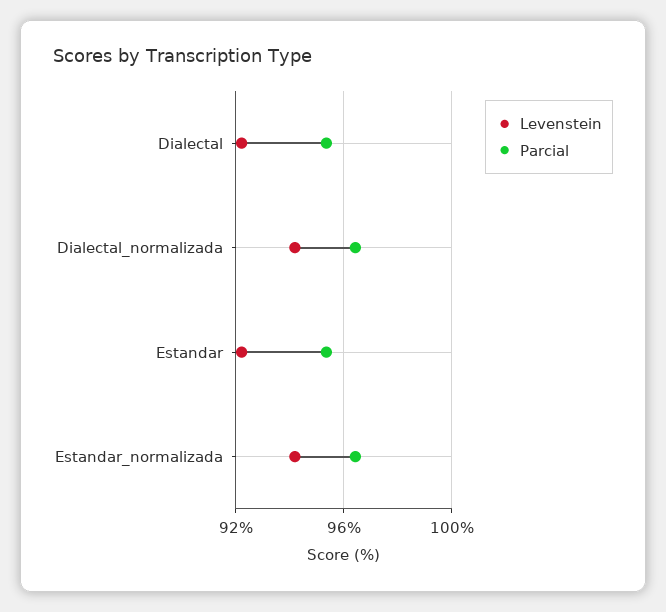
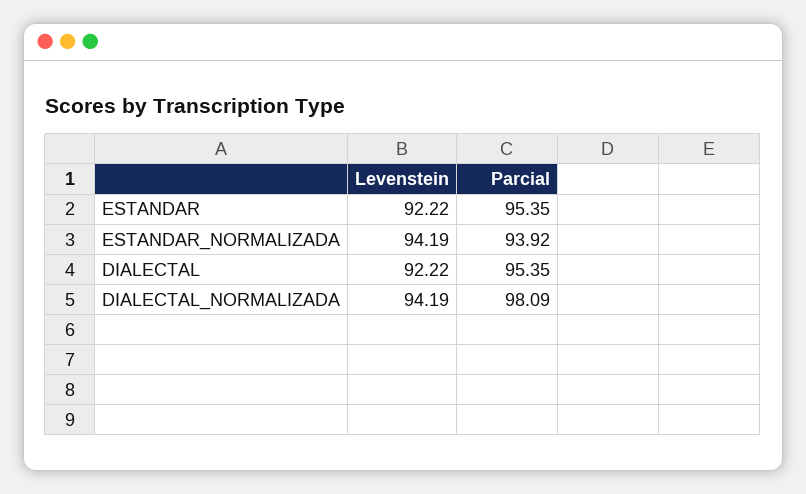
Parcial, Dialectal_normalizada: 96.5 -> 98.09
Parcial, Estandar_normalizada: 96.5 -> 93.92

